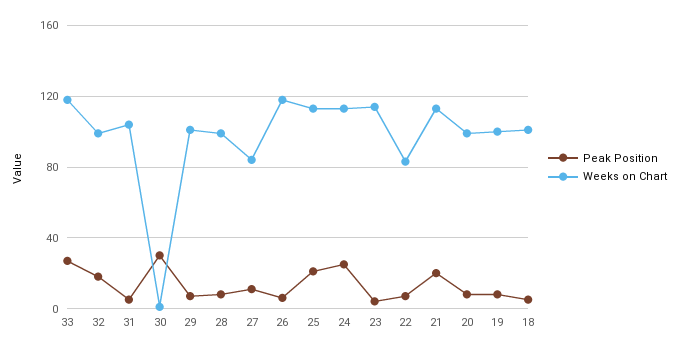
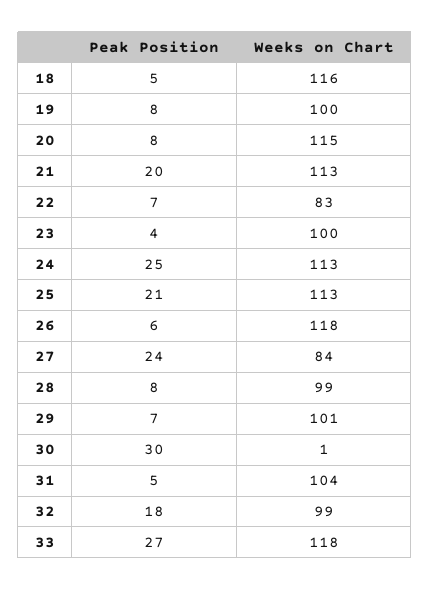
Peak Position, 27: 10 -> 24
Weeks on Chart, 23: 115 -> 100
Weeks on Chart, 20: 100 -> 115
Weeks on Chart, 18: 100 -> 116

